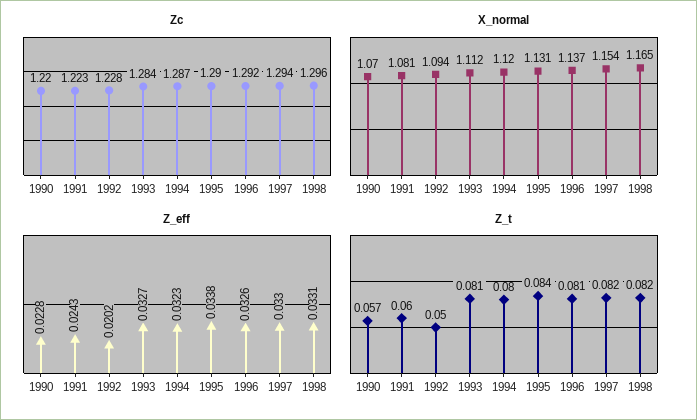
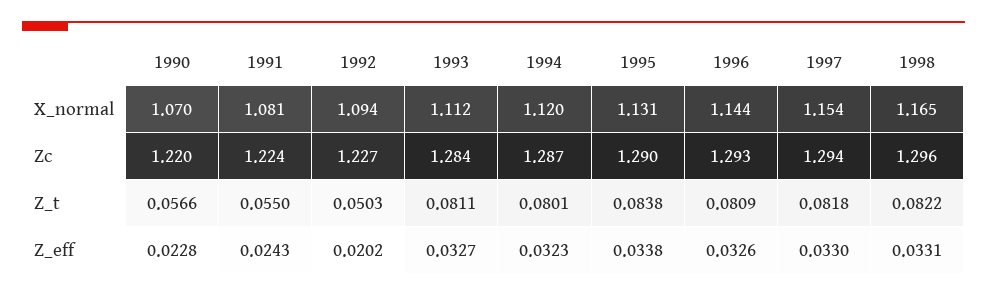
Zc, 1991: 1.223 -> 1.224
Zc, 1992: 1.228 -> 1.227
Zc, 1996: 1.292 -> 1.293
X_normal, 1996: 1.137 -> 1.144
Z_t, 1991: 0.06 -> 0.055

